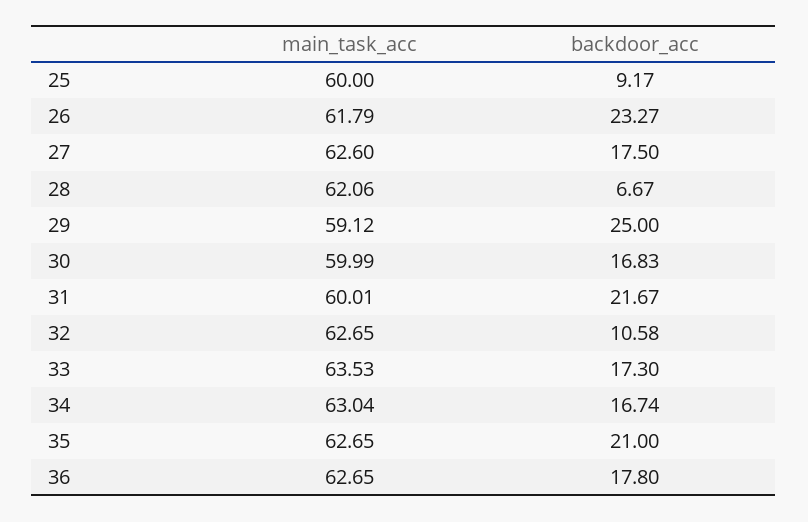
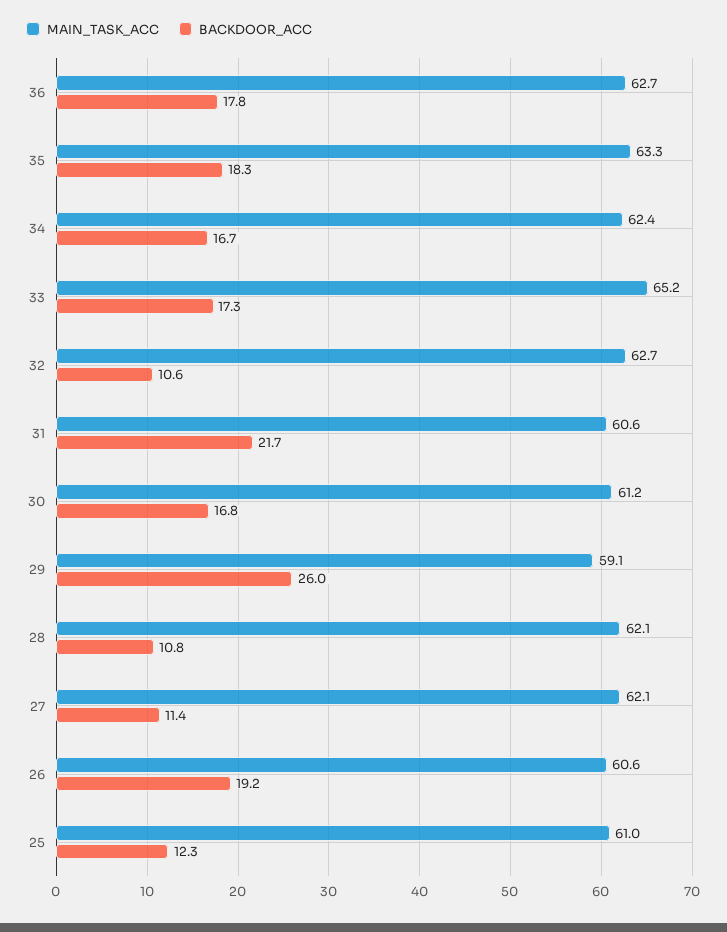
main_task_acc, 25: 60 -> 61
backdoor_acc, 25: 9.17 -> 12.3
main_task_acc, 26: 61.79 -> 60.6
backdoor_acc, 26: 23.27 -> 19.2
main_task_acc, 27: 62.6 -> 62.1
backdoor_acc, 27: 17.5 -> 11.4
backdoor_acc, 28: 6.67 -> 10.8
backdoor_acc, 29: 25 -> 26
main_task_acc, 30: 59.99 -> 61.2
main_task_acc, 31: 60.01 -> 60.6
main_task_acc, 33: 63.53 -> 65.2
main_task_acc, 34: 63.04 -> 62.4
main_task_acc, 35: 62.65 -> 63.3
backdoor_acc, 35: 21 -> 18.3

